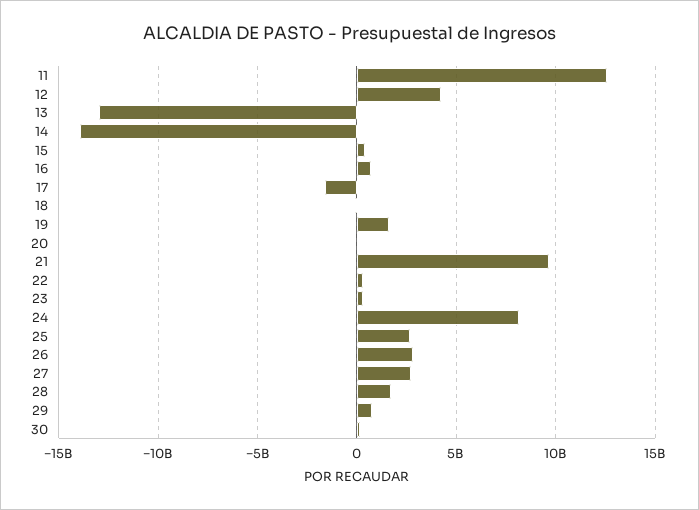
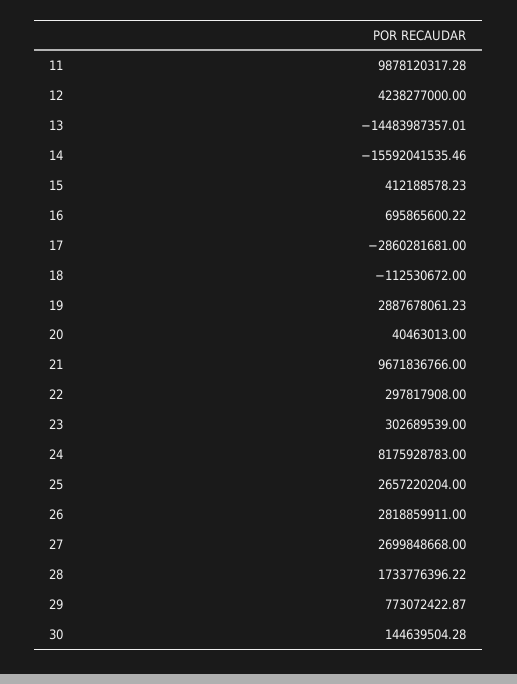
11: 12500000000 -> 9878120317.28
13: -13000000000 -> -14483987357.01
14: -14000000000 -> -15592041535.46
17: -1500000000 -> -2860281681
19: 1500000000 -> 2887678061.23

